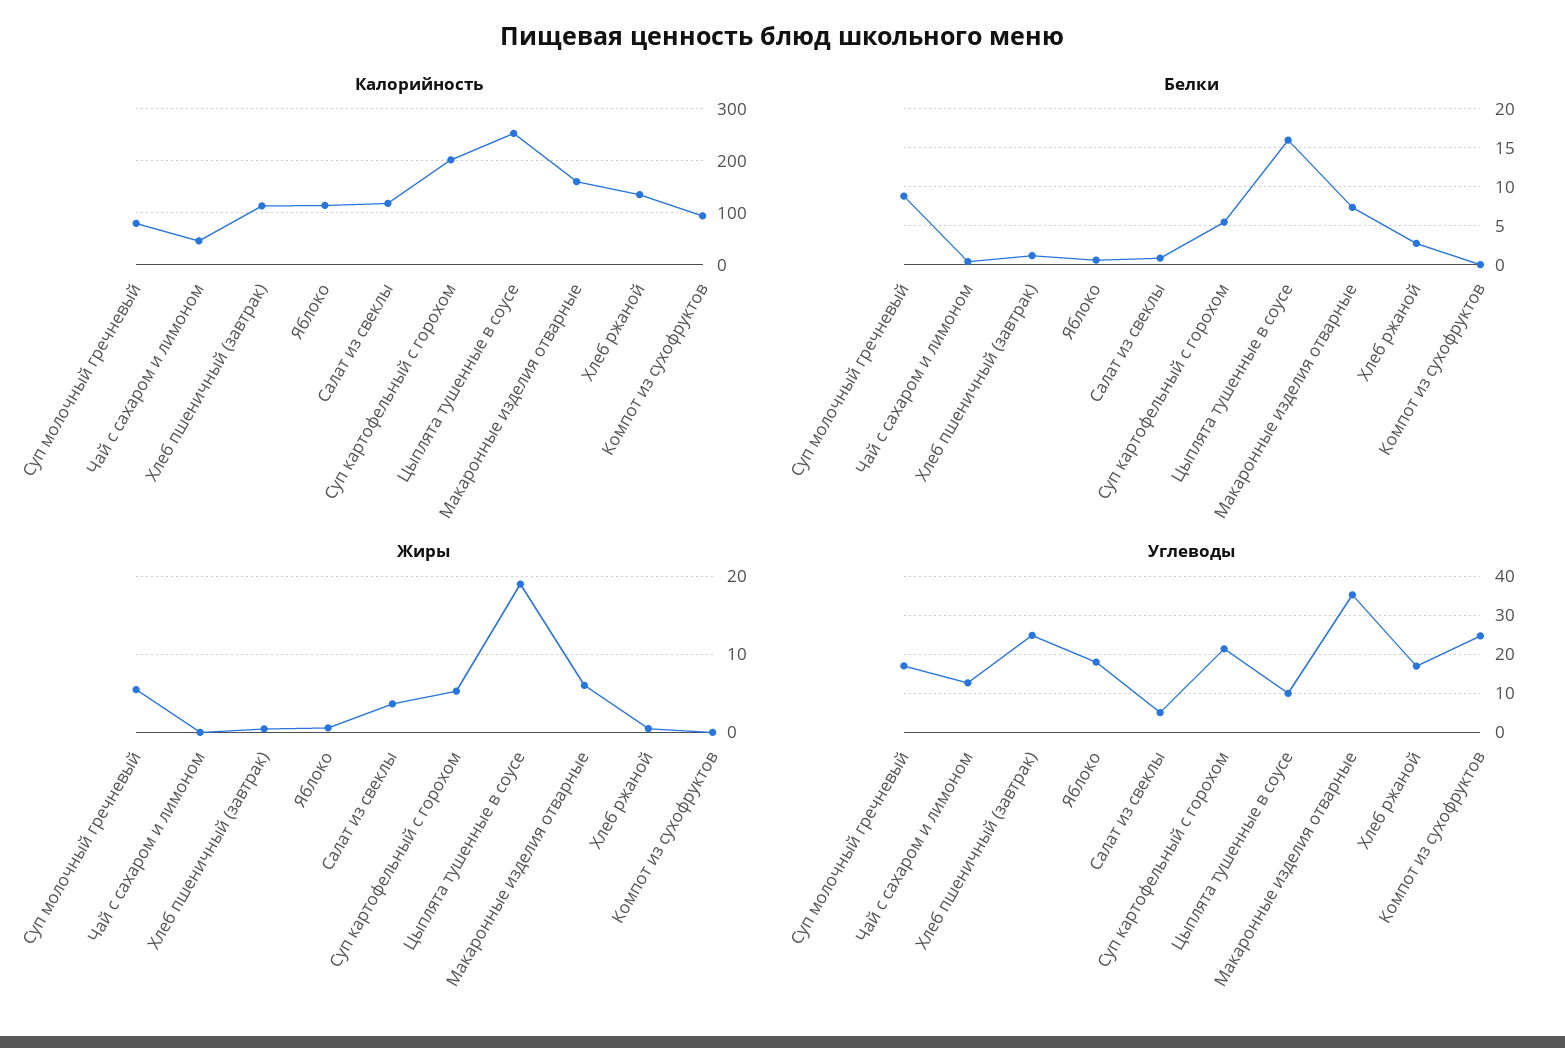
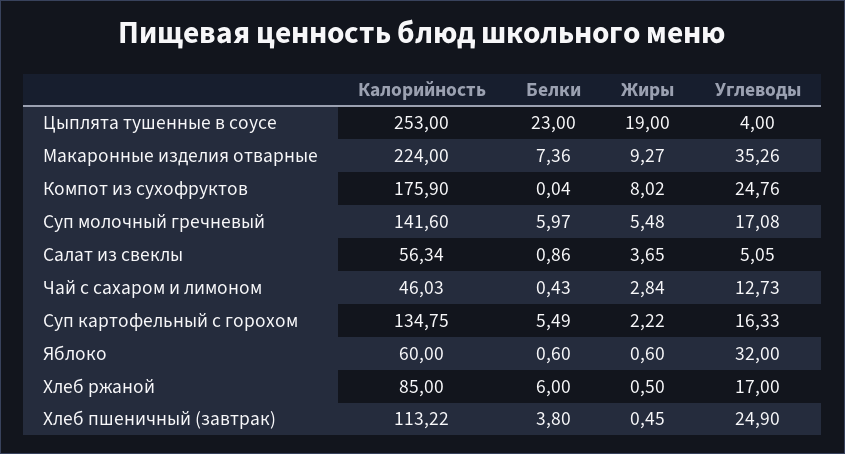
Калорийность, Суп молочный гречневый: 80 -> 141.6
Калорийность, Яблоко: 120 -> 60
Калорийность, Салат из свеклы: 120 -> 56.34
Калорийность, Суп картофельный с горохом: 200 -> 134.75
Калорийность, Макаронные изделия отварные: 160 -> 224
Калорийность, Хлеб ржаной: 140 -> 85
Калорийность, Компот из сухофруктов: 100 -> 175.9
Белки, Суп молочный гречневый: 9 -> 5.97
Белки, Хлеб пшеничный (завтрак): 1 -> 3.8
Белки, Цыплята тушенные в соусе: 16 -> 23
Белки, Хлеб ржаной: 3 -> 6
Жиры, Чай с сахаром и лимоном: 0 -> 2.84
Жиры, Суп картофельный с горохом: 5 -> 2.22
Жиры, Макаронные изделия отварные: 6 -> 9.27
Жиры, Компот из сухофруктов: 0 -> 8.02
Углеводы, Яблоко: 18 -> 32
Углеводы, Суп картофельный с горохом: 22 -> 16.33
Углеводы, Цыплята тушенные в соусе: 10 -> 4

